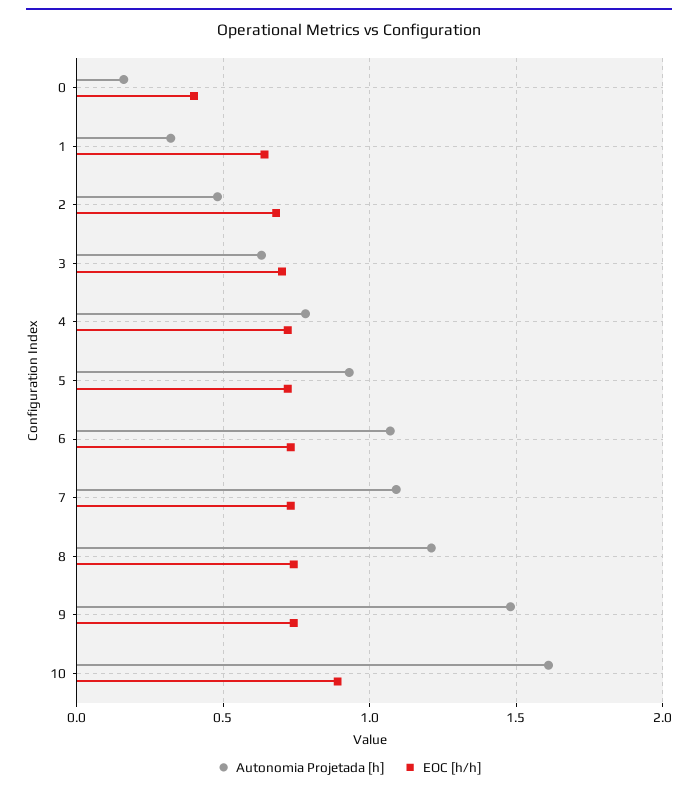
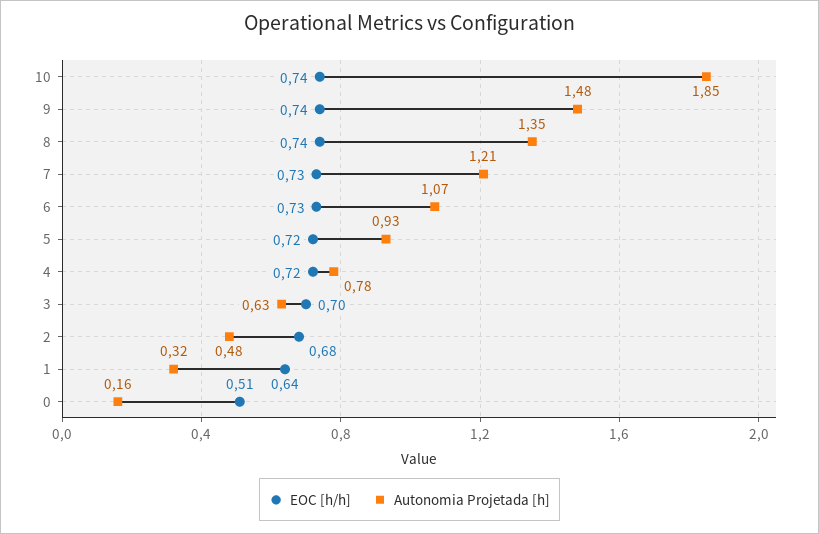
EOC [h/h], 0: 0.4 -> 0.51
Autonomia Projetada [h], 7: 1.1 -> 1.21
Autonomia Projetada [h], 8: 1.2 -> 1.35
Autonomia Projetada [h], 10: 1.6 -> 1.85
EOC [h/h], 10: 0.9 -> 0.74

